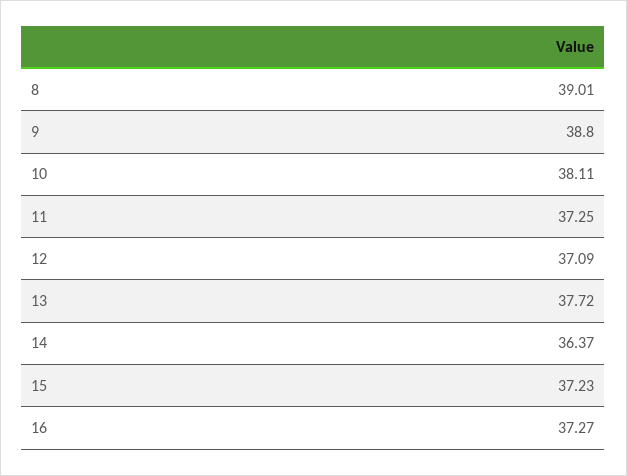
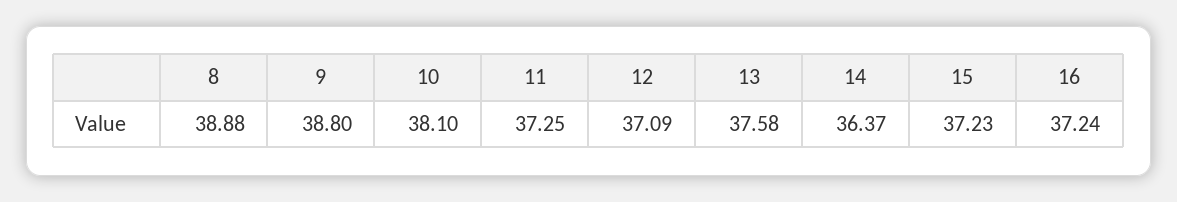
8: 39.01 -> 38.88
10: 38.11 -> 38.1
13: 37.72 -> 37.58
16: 37.27 -> 37.24

